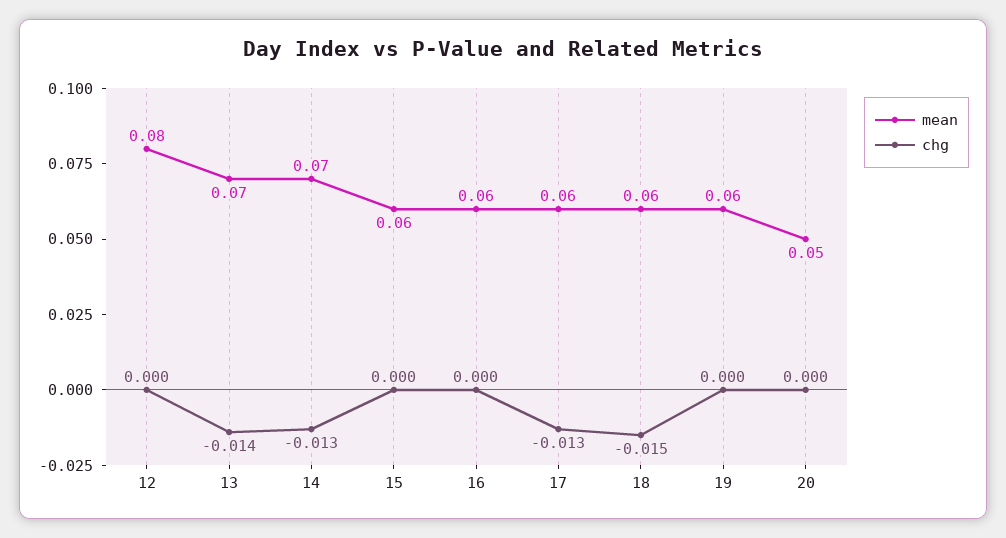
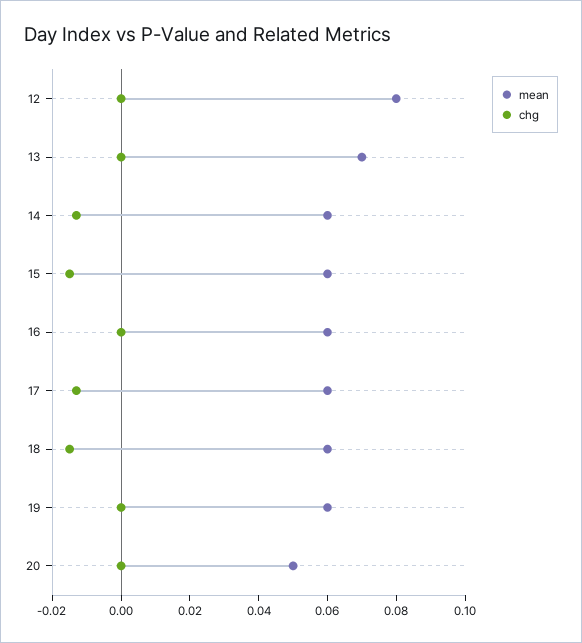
chg, 13: -0.014 -> 0
mean, 14: 0.07 -> 0.06
chg, 15: 0 -> -0.015

